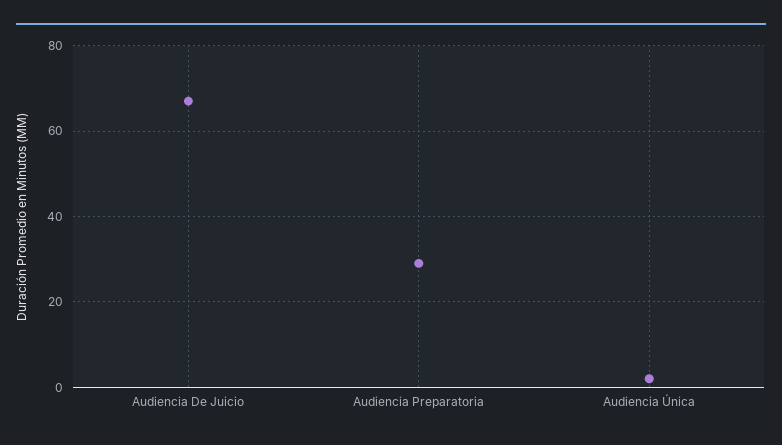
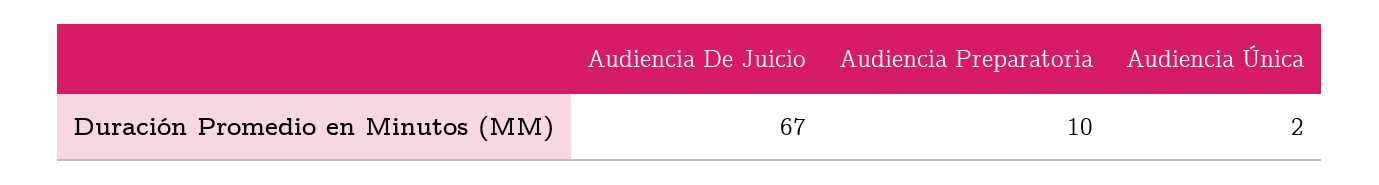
Audiencia Preparatoria: 30 -> 10

